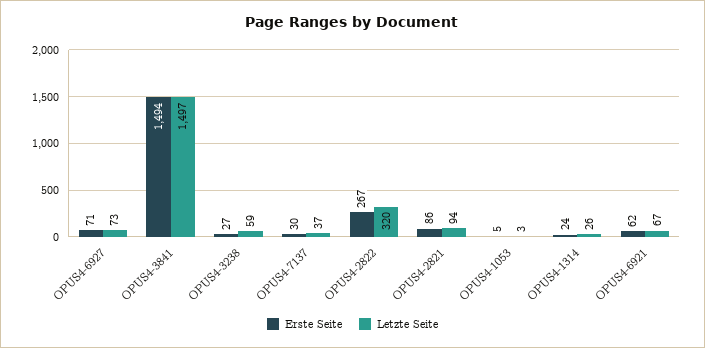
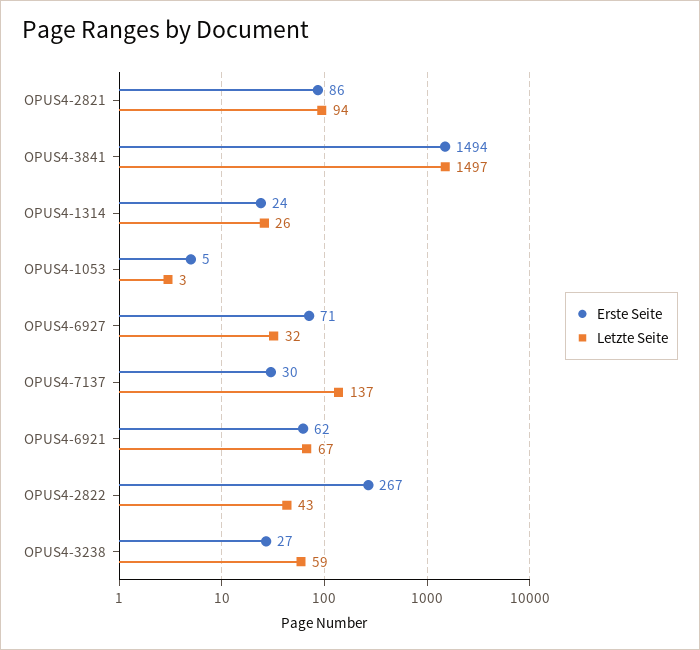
Letzte Seite, OPUS4-6927: 73 -> 32
Letzte Seite, OPUS4-7137: 37 -> 137
Letzte Seite, OPUS4-2822: 320 -> 43

